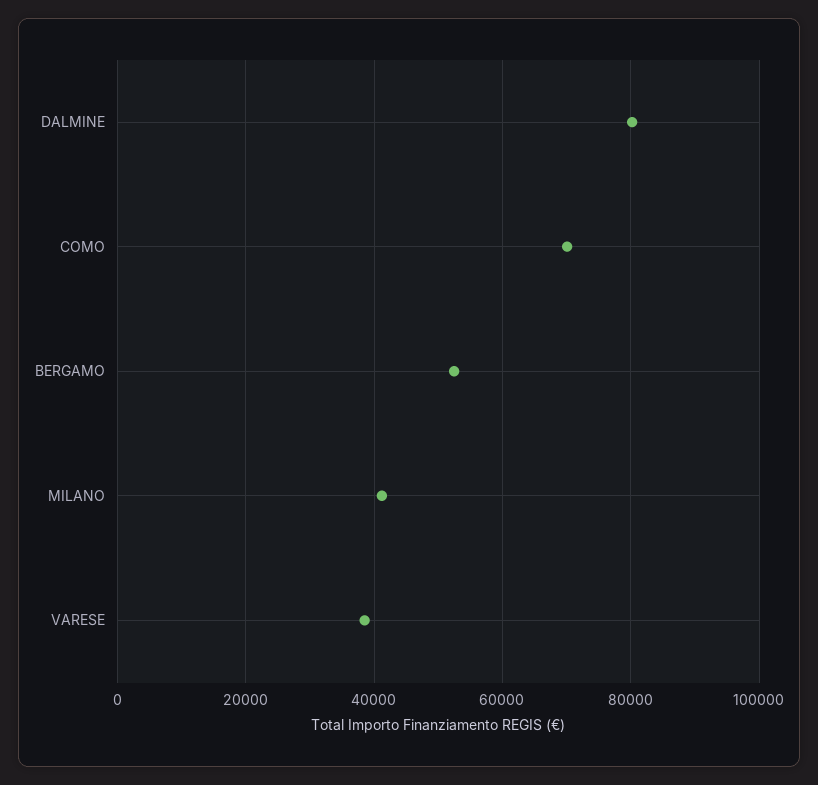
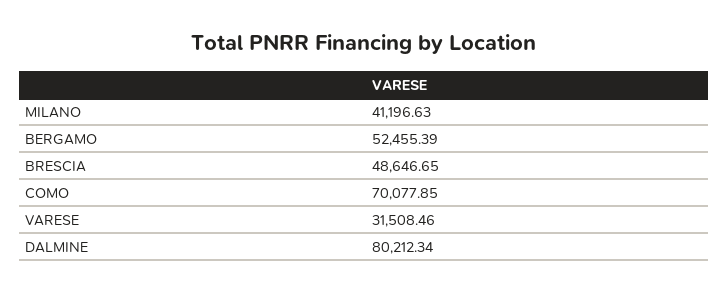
VARESE: 38000 -> 31508.46
BRESCIA: none -> 48646.65

